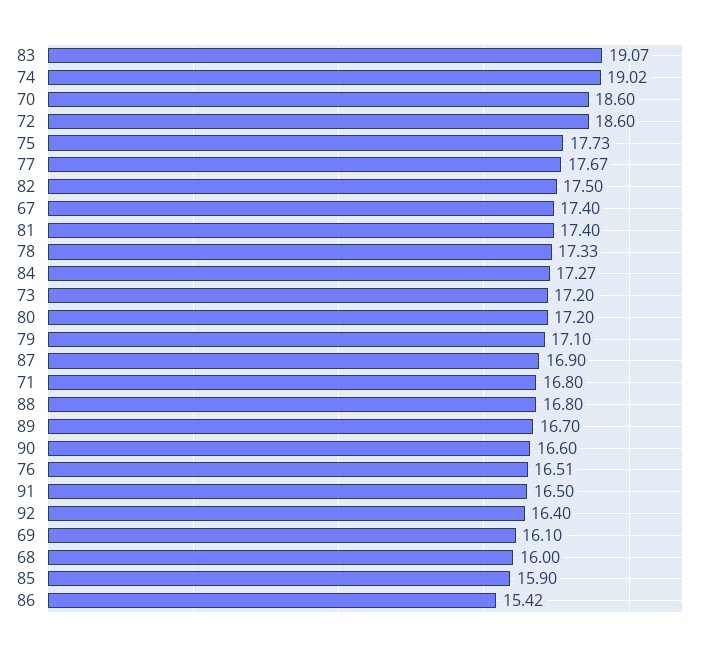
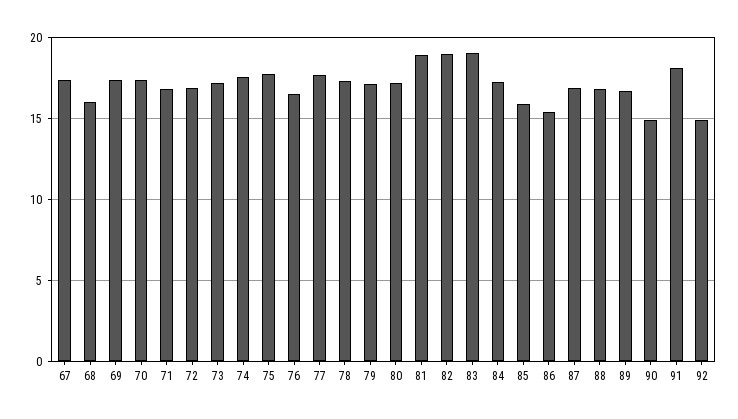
74: 19.02 -> 17.5
70: 18.6 -> 17.5
72: 18.6 -> 17
82: 17.5 -> 19
81: 17.4 -> 19
90: 16.6 -> 15
91: 16.5 -> 18
92: 16.4 -> 15
69: 16.1 -> 17.5

